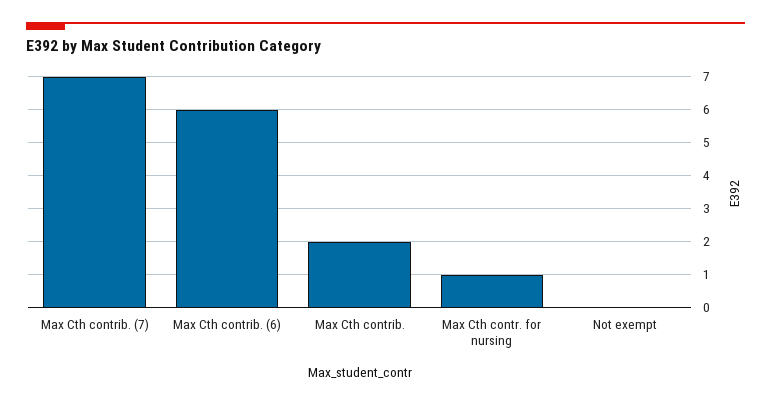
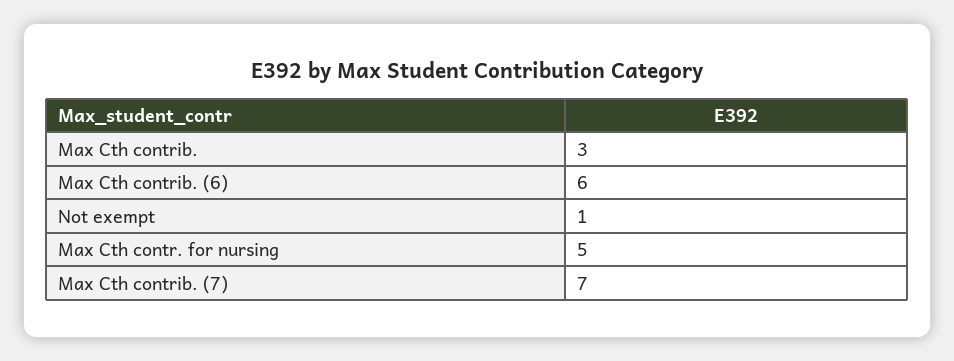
Max Cth contrib.: 2 -> 3
Max Cth contr. for nursing: 1 -> 5
Not exempt: 0 -> 1

